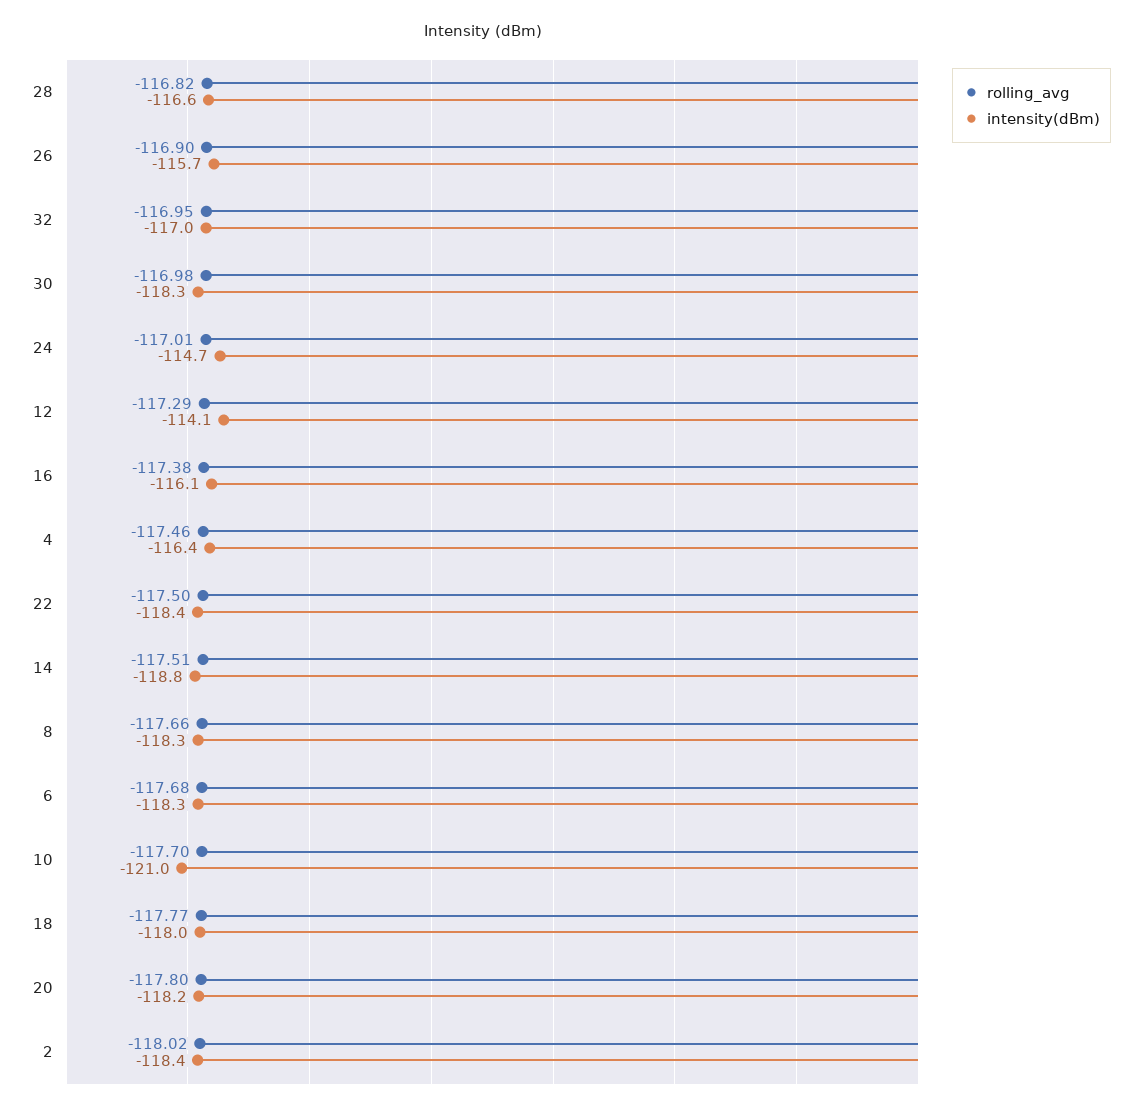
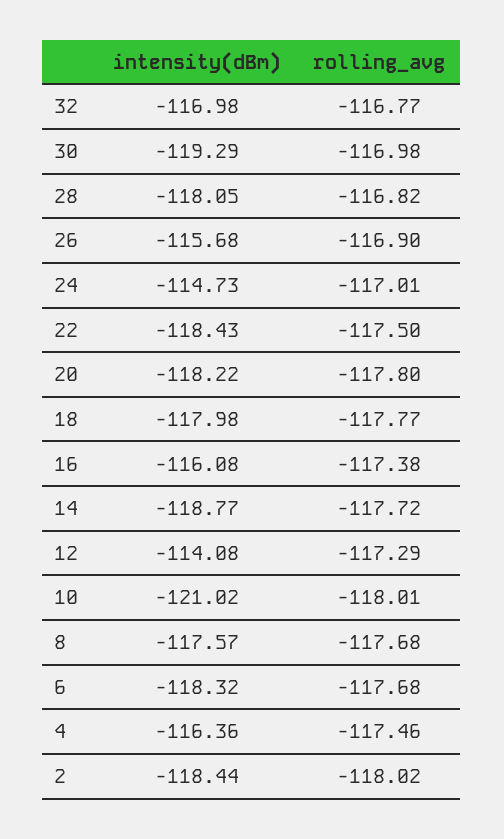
intensity(dBm), 28: -116.6 -> -118.05
rolling_avg, 32: -116.95 -> -116.77
intensity(dBm), 30: -118.3 -> -119.29
rolling_avg, 14: -117.51 -> -117.72
rolling_avg, 8: -117.66 -> -117.68
intensity(dBm), 8: -118.3 -> -117.57
rolling_avg, 10: -117.7 -> -118.01

